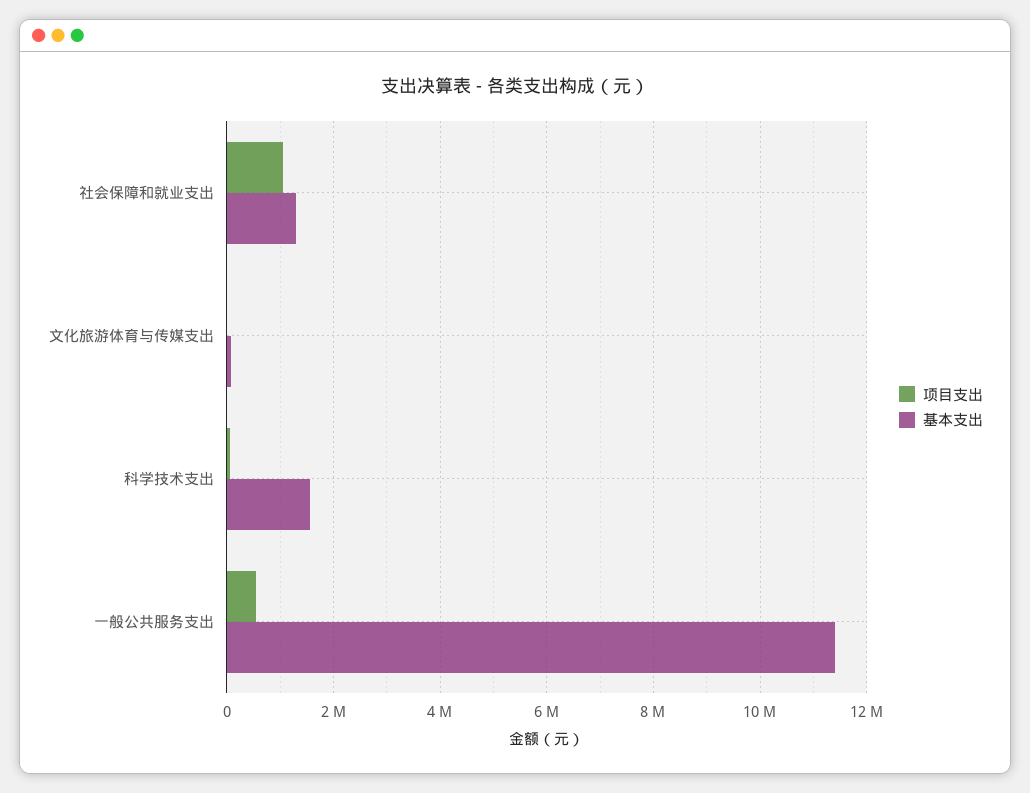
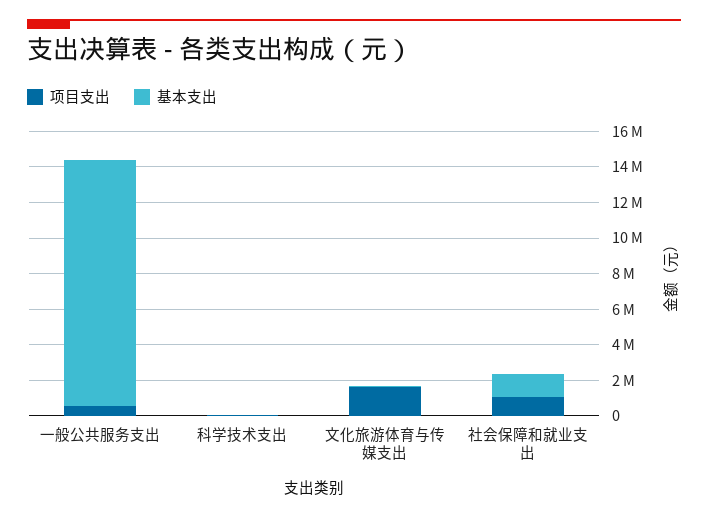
项目支出, 文化旅游体育与传媒支出: 0 -> 1500000
基本支出, 科学技术支出: 1600000 -> 0
基本支出, 一般公共服务支出: 11400000 -> 14000000

